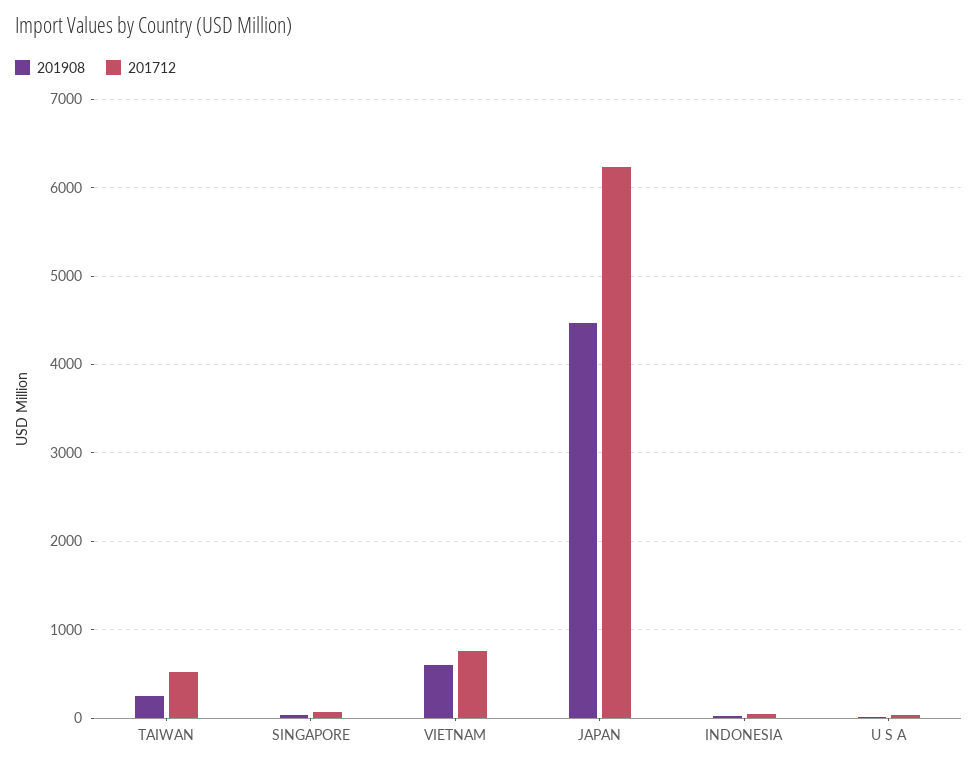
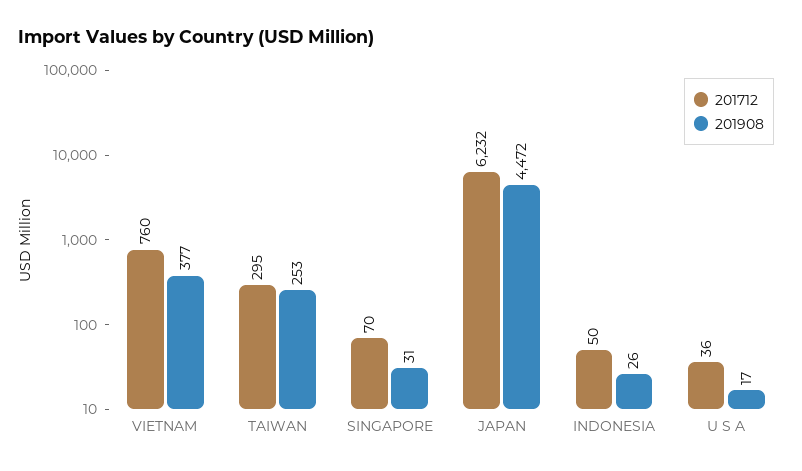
201712, TAIWAN: 500 -> 295
201908, VIETNAM: 600 -> 377

